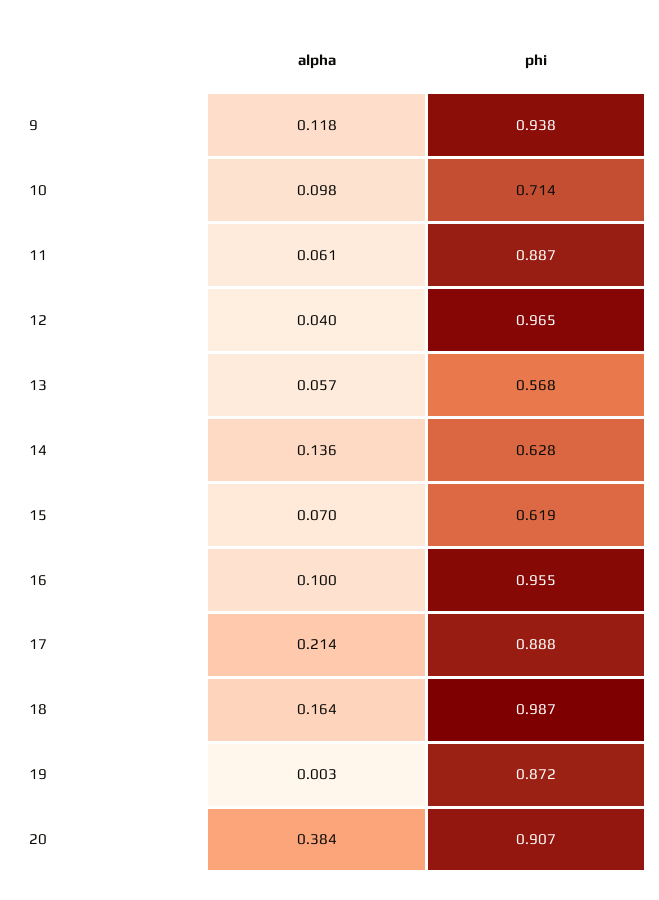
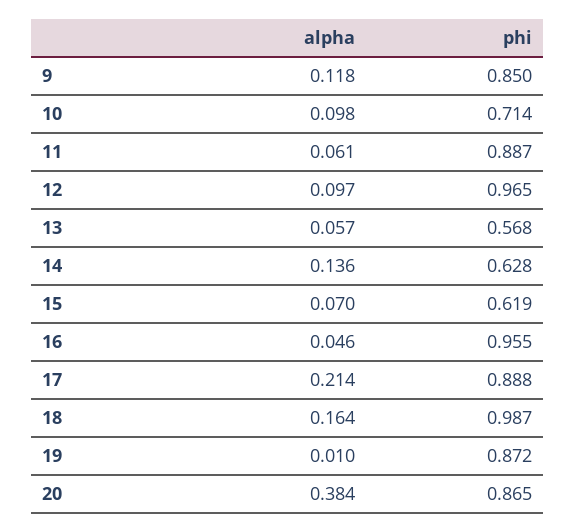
phi, 9: 0.938 -> 0.85
alpha, 12: 0.04 -> 0.097
alpha, 16: 0.1 -> 0.046
alpha, 19: 0.003 -> 0.01
phi, 20: 0.907 -> 0.865

